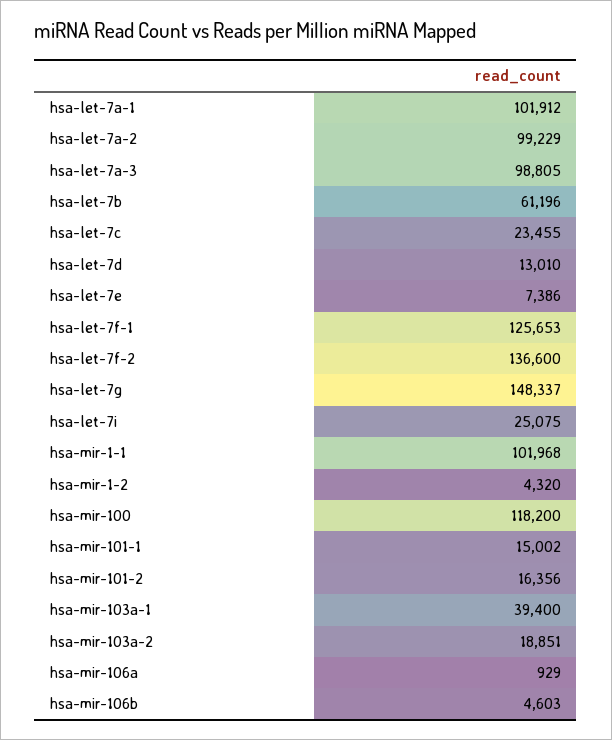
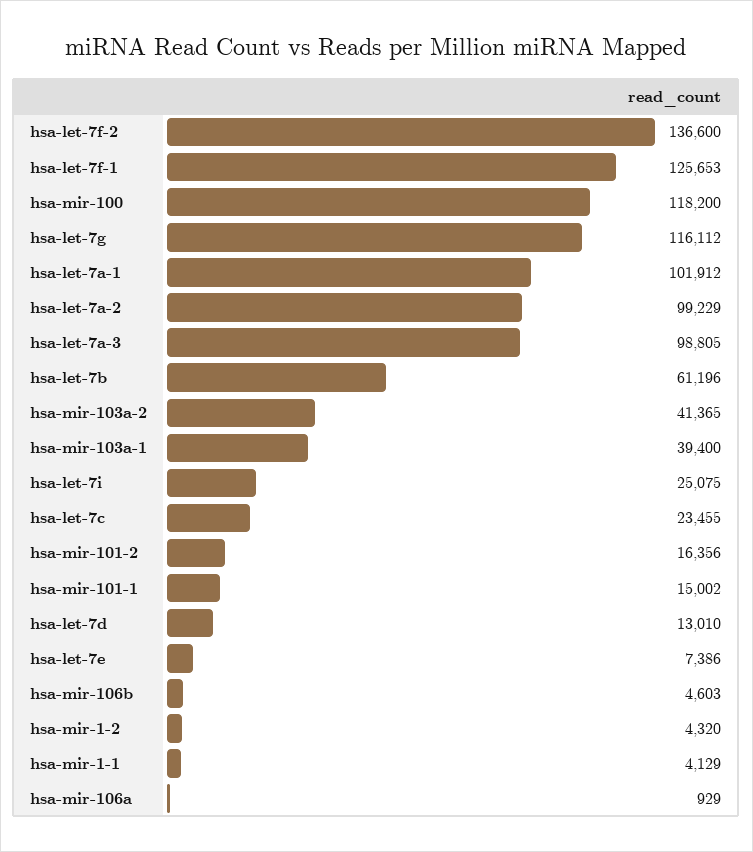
hsa-let-7g: 148337 -> 116112
hsa-mir-1-1: 101968 -> 4129
hsa-mir-103a-2: 18851 -> 41365

